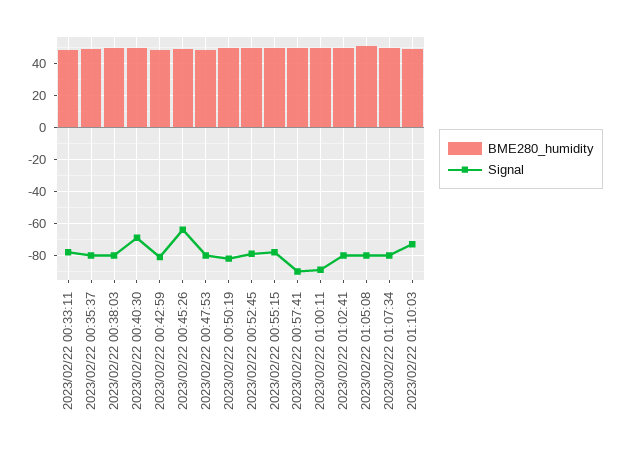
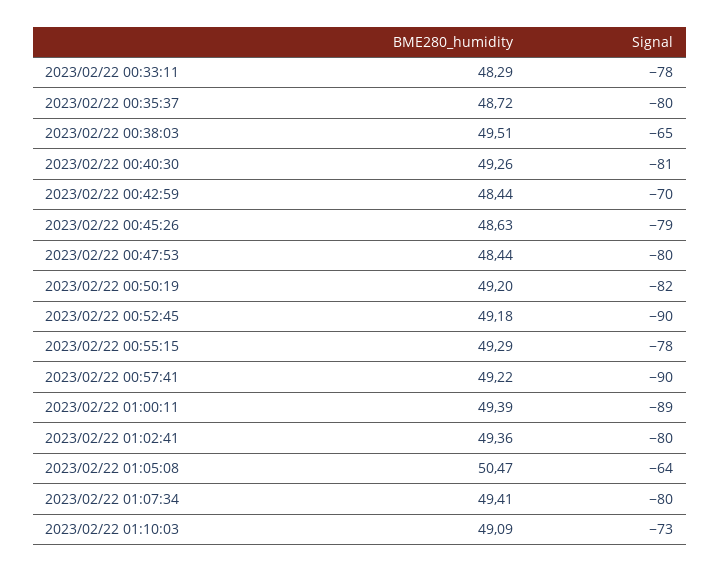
Signal, 2023/02/22 00:38:03: -80 -> -65
Signal, 2023/02/22 00:40:30: -70 -> -81
Signal, 2023/02/22 00:42:59: -80 -> -70
Signal, 2023/02/22 00:45:26: -65 -> -79
Signal, 2023/02/22 00:52:45: -80 -> -90
Signal, 2023/02/22 01:05:08: -80 -> -64

